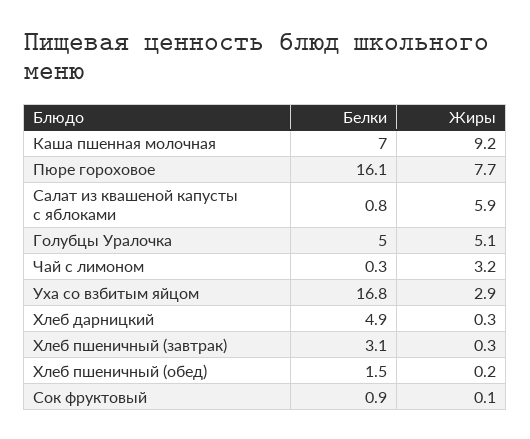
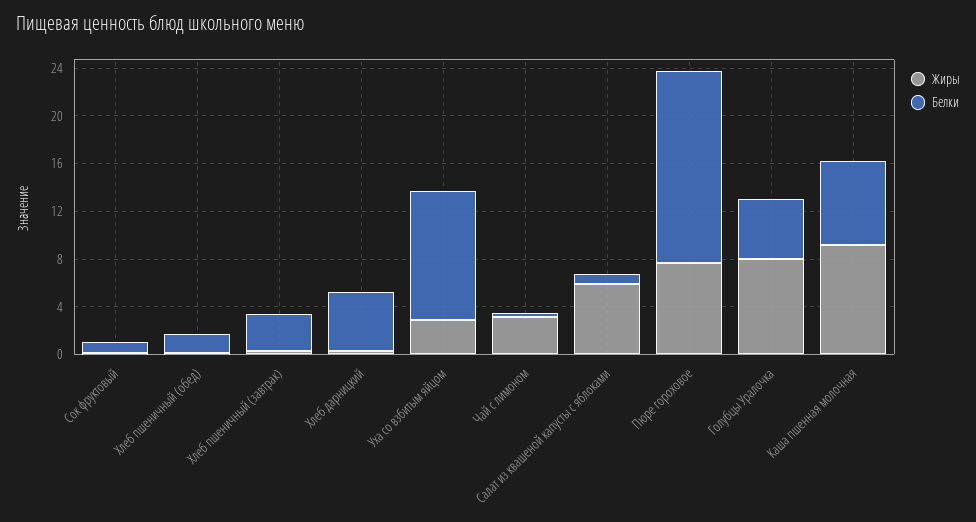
Жиры, Голубцы Уралочка: 5.1 -> 8
Белки, Уха со взбитым яйцом: 16.8 -> 11

